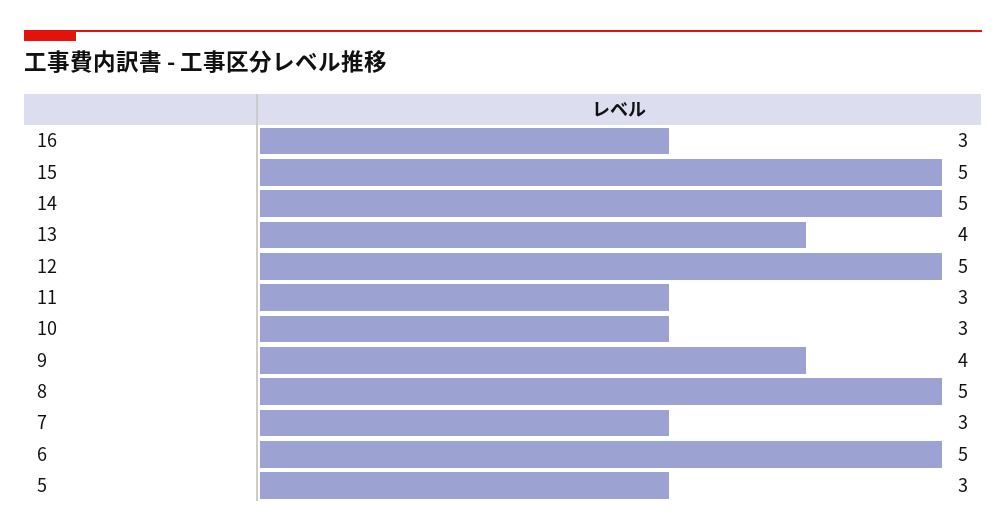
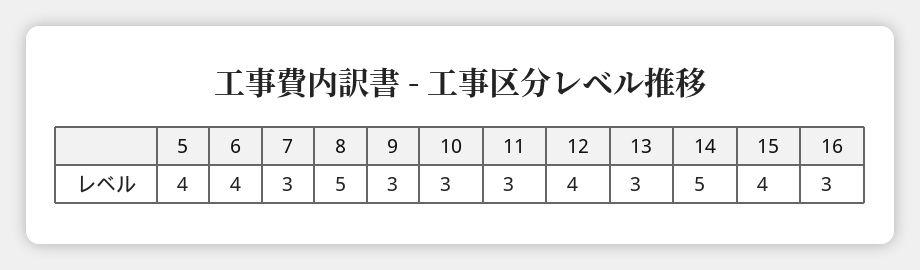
15: 5 -> 4
13: 4 -> 3
12: 5 -> 4
9: 4 -> 3
6: 5 -> 4
5: 3 -> 4

